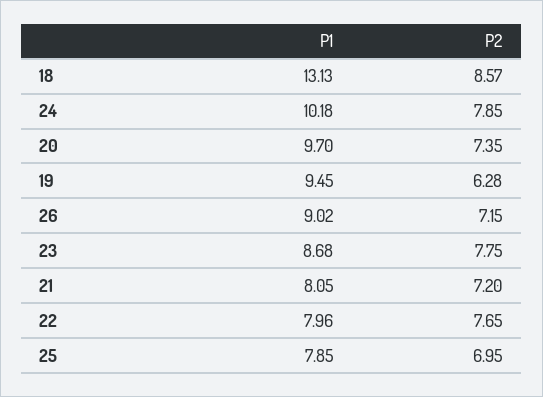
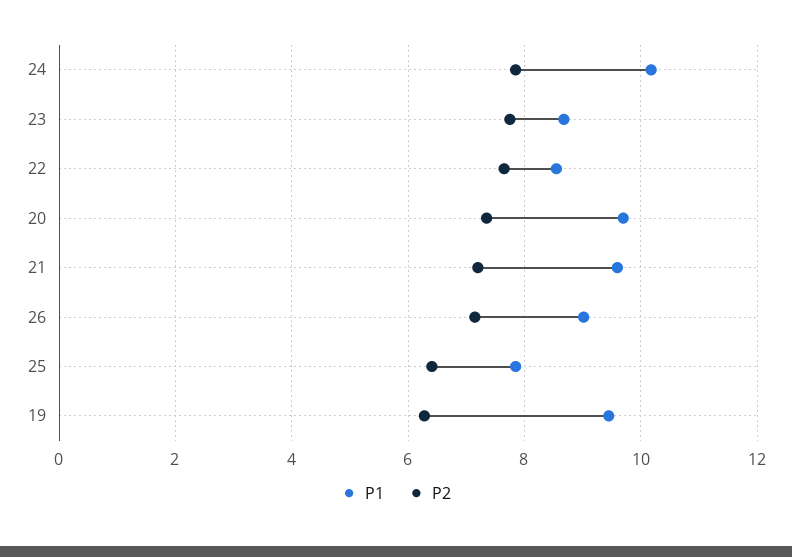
P1, 18: 13.13 -> none
P2, 18: 8.57 -> none
P1, 21: 8.05 -> 9.6
P1, 22: 7.96 -> 8.6
P2, 25: 6.95 -> 6.4

